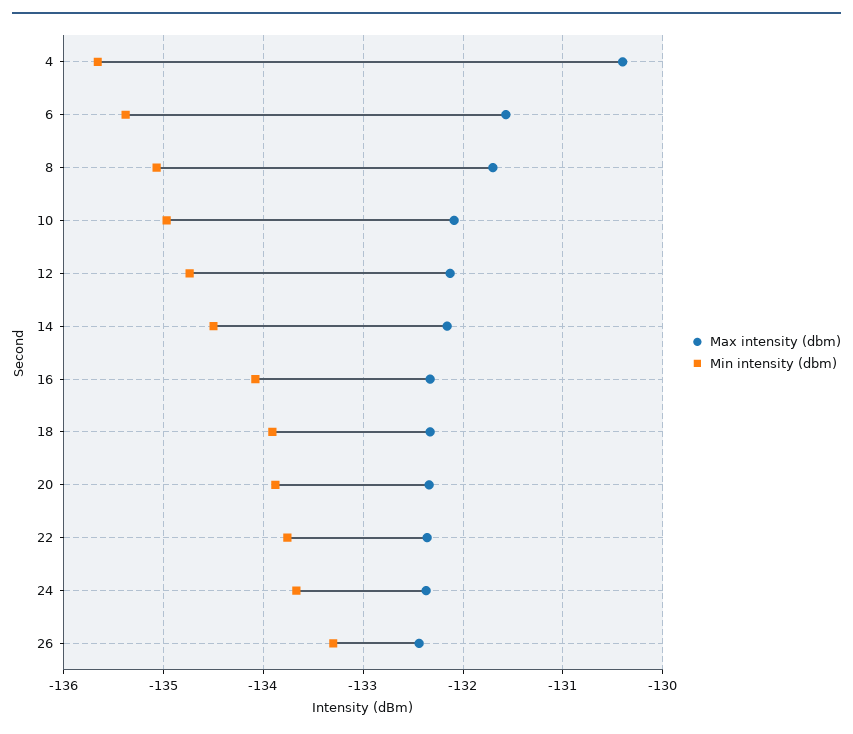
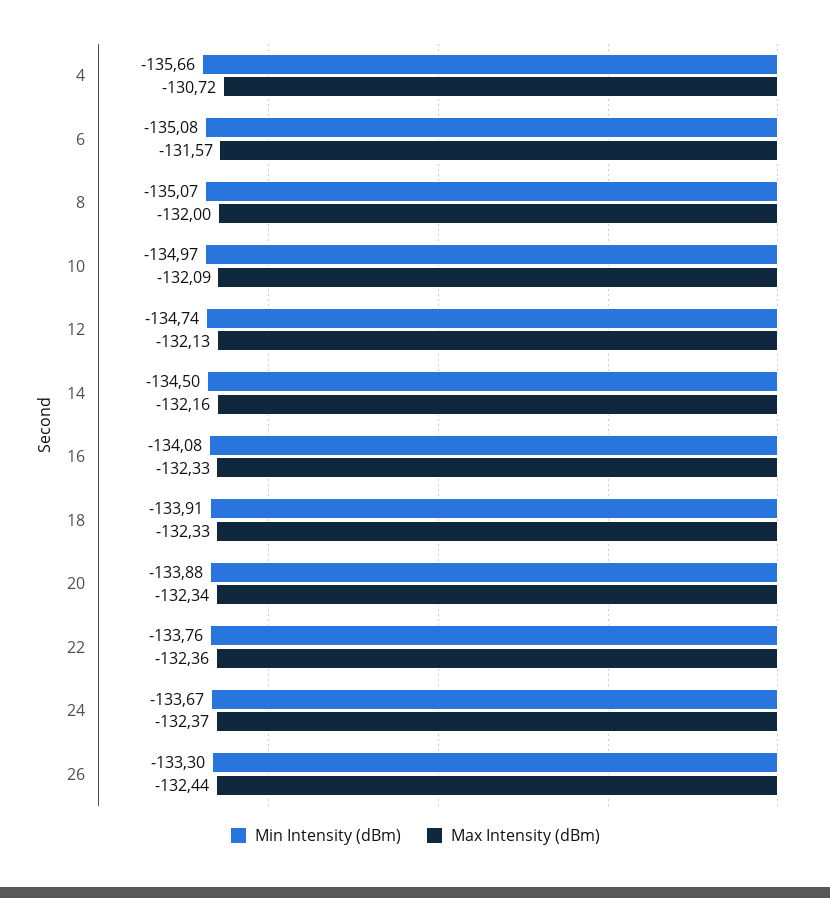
Max intensity (dbm), 4: -130.4 -> -130.72
Min intensity (dbm), 6: -135.4 -> -135.08
Max intensity (dbm), 8: -131.7 -> -132

